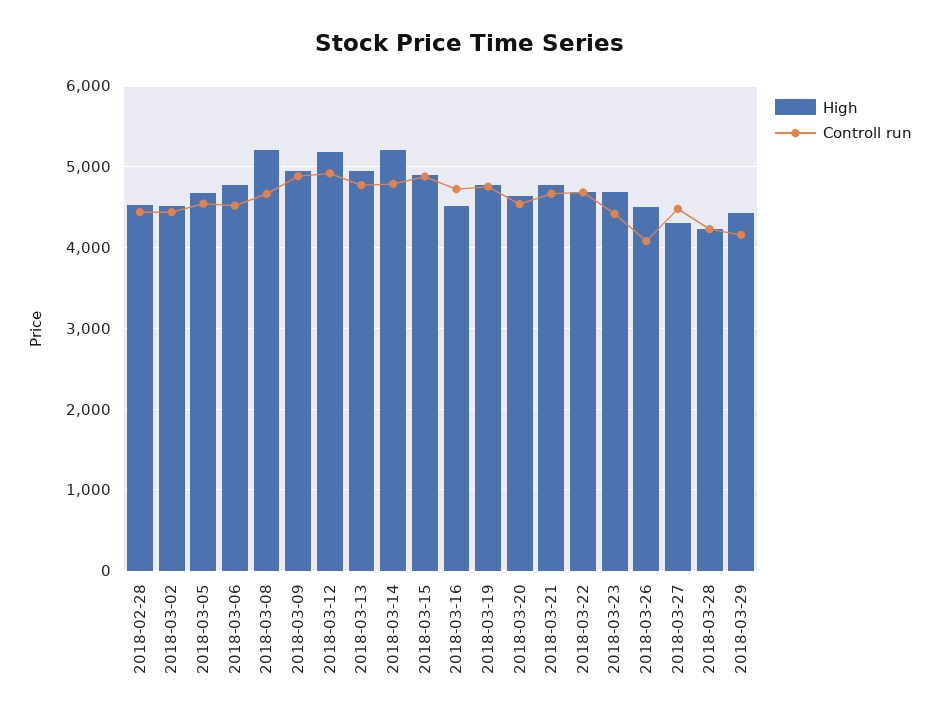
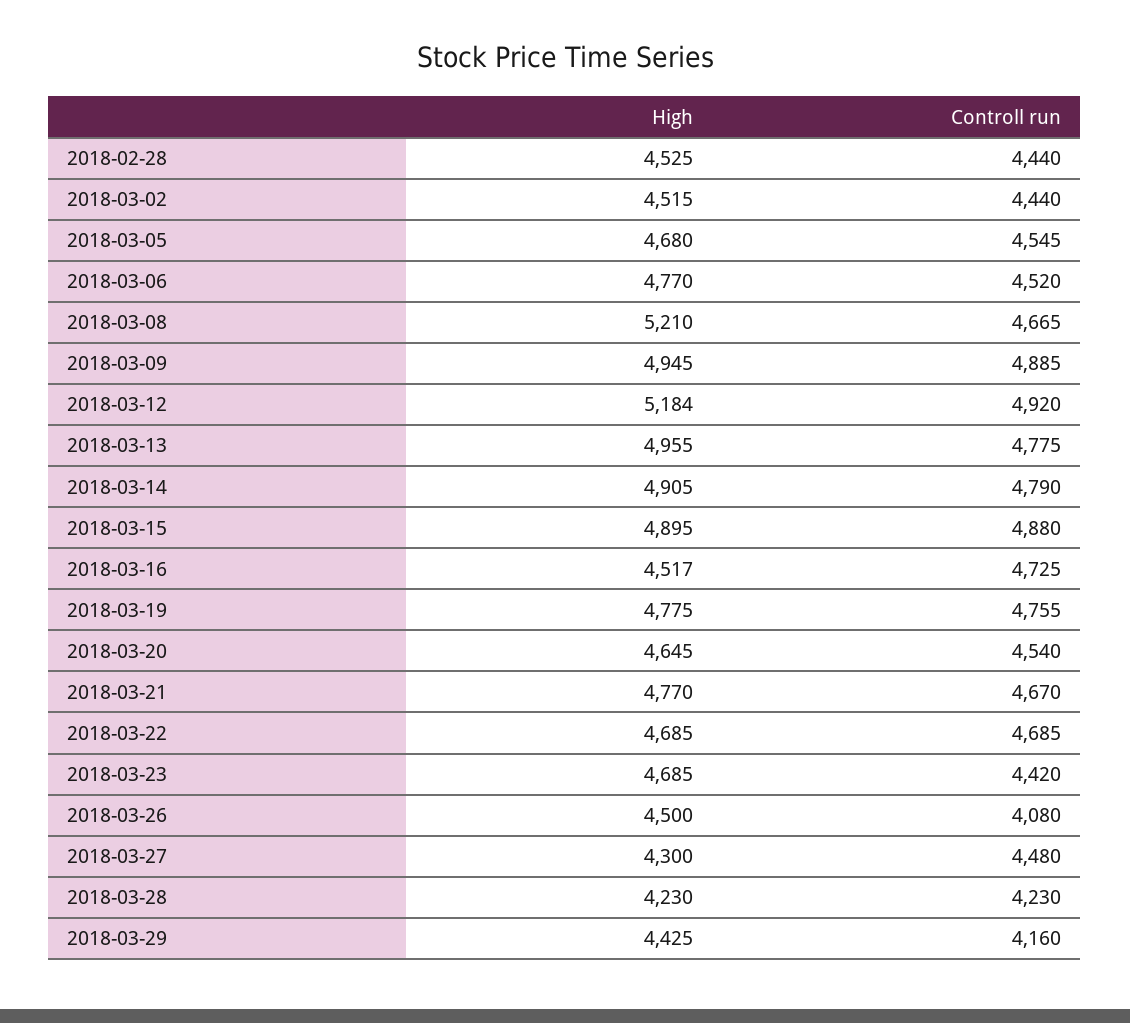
High, 2018-03-14: 5200 -> 4905

